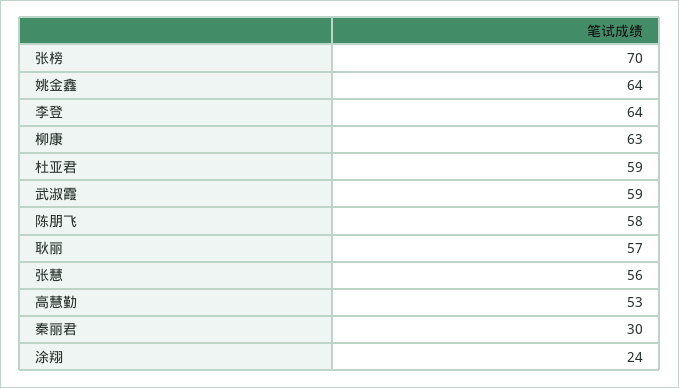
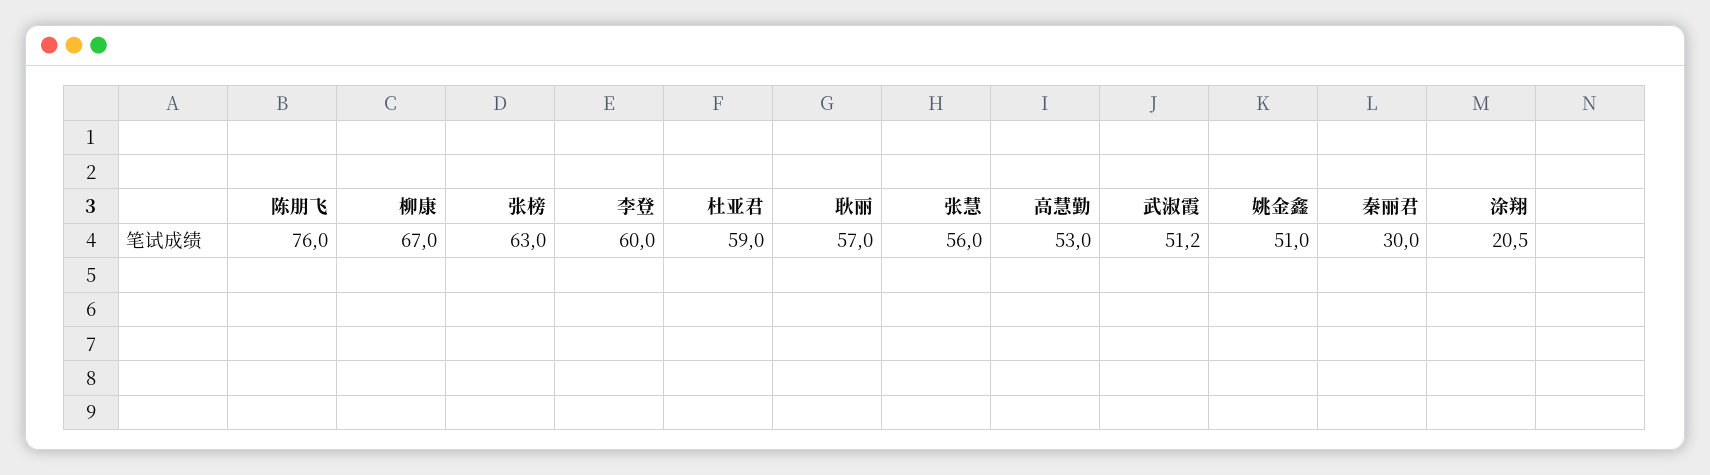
张榜: 70 -> 63
姚金鑫: 64 -> 51
李登: 64 -> 60
柳康: 63 -> 67
武淑霞: 59 -> 51.2
陈朋飞: 58 -> 76
涂翔: 24 -> 20.5

